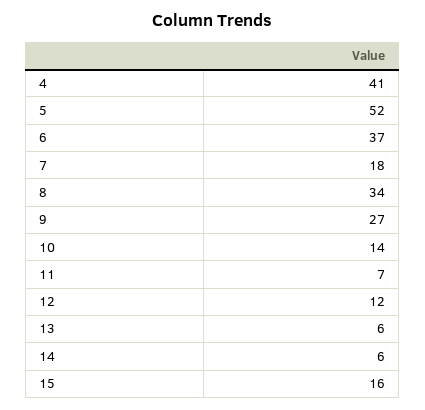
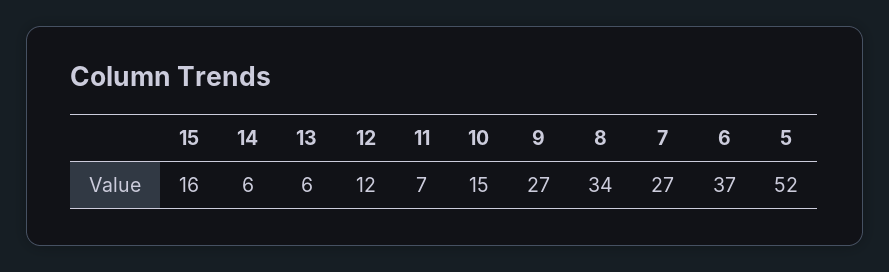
4: 41 -> none
7: 18 -> 27
10: 14 -> 15

